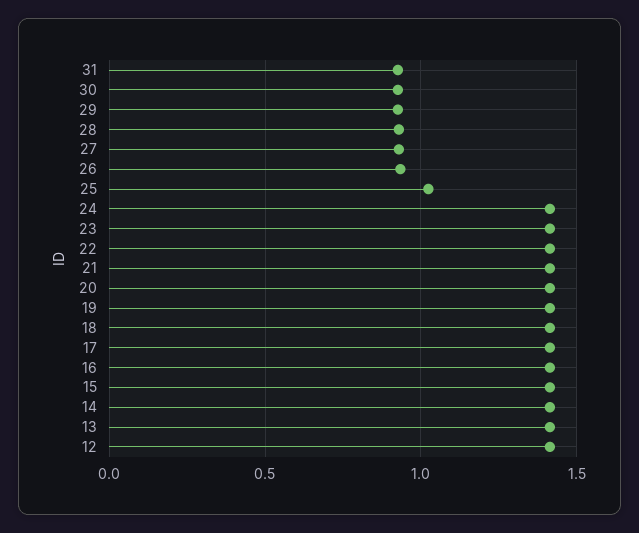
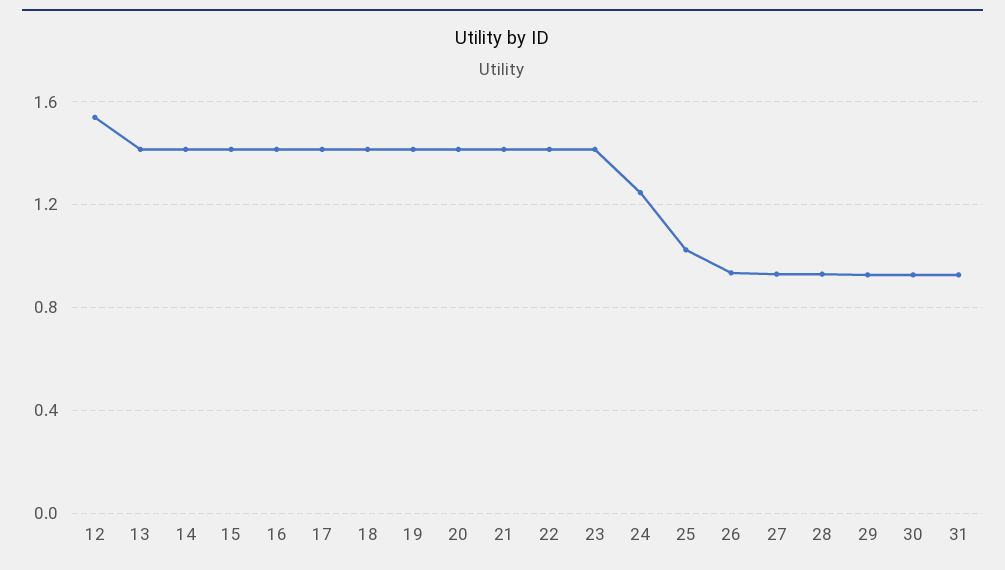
24: 1.4 -> 1.25
12: 1.4 -> 1.55

